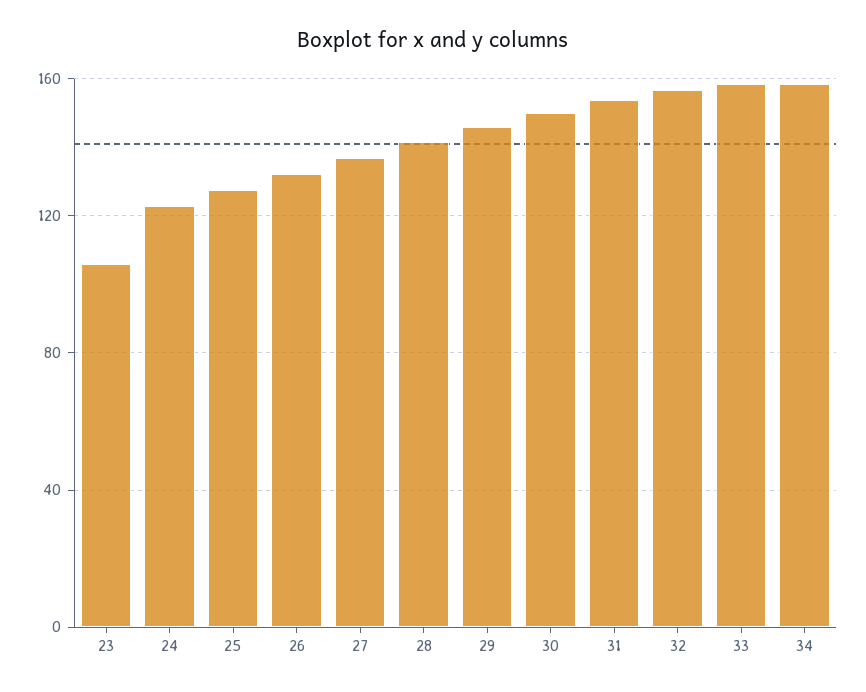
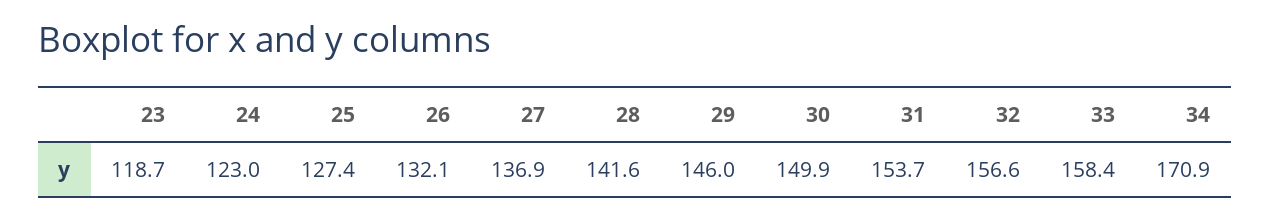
23: 105 -> 118.7
34: 160 -> 170.9

